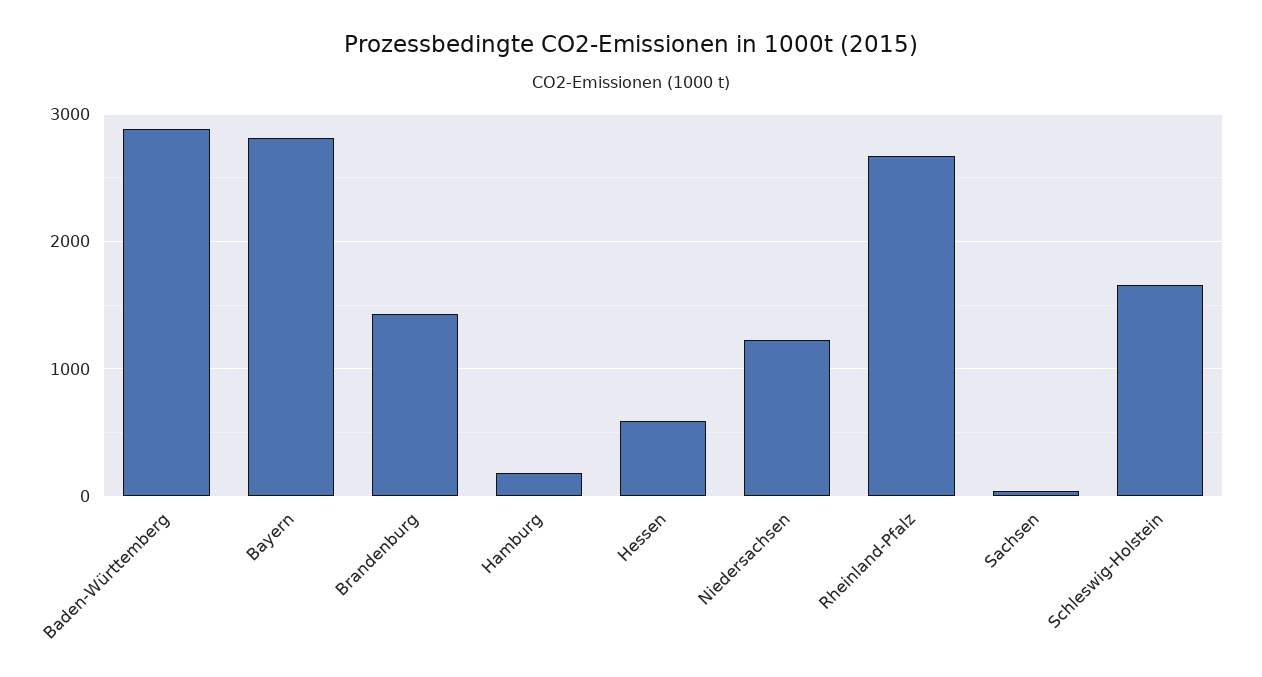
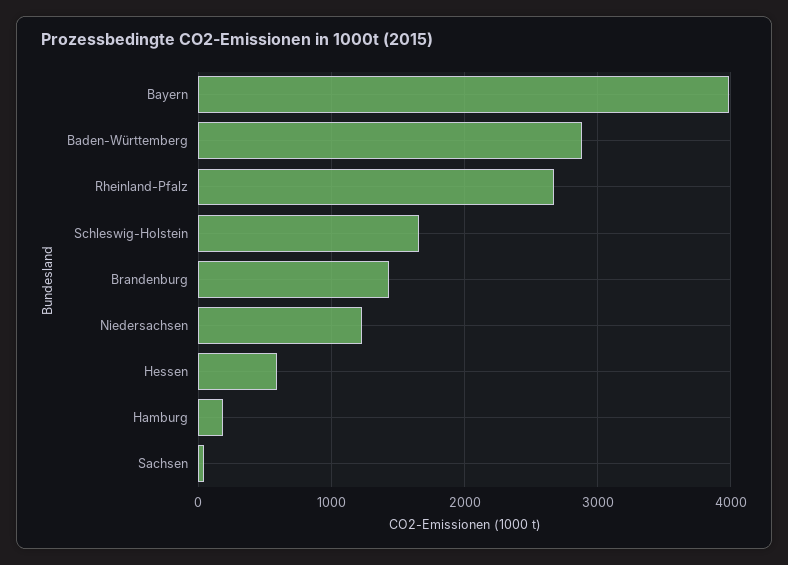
Bayern: 2800 -> 4000

